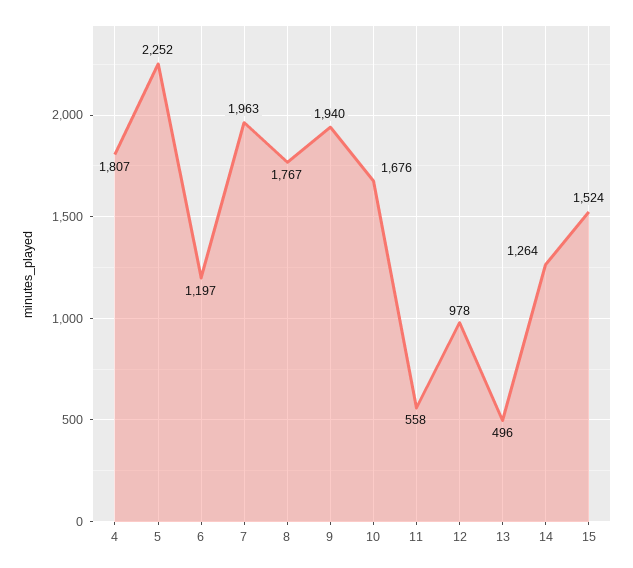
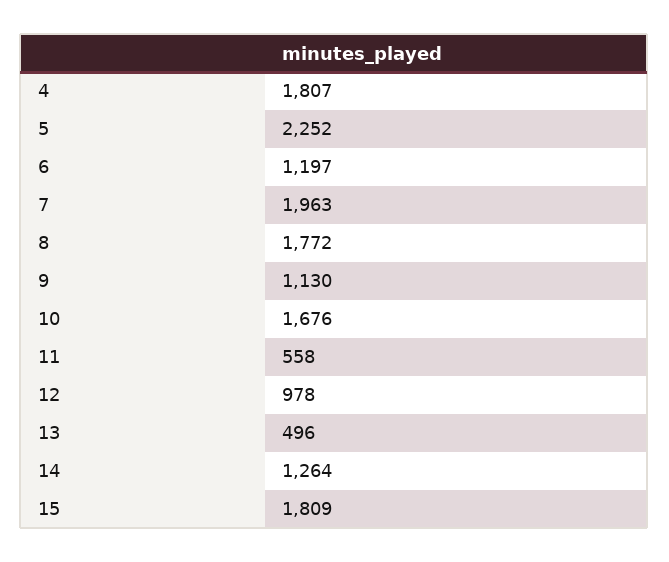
8: 1767 -> 1772
9: 1940 -> 1130
15: 1524 -> 1809

